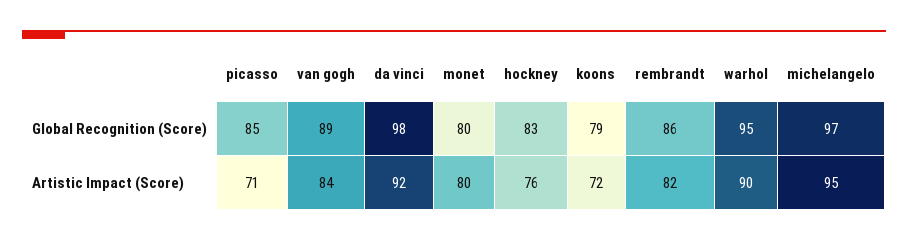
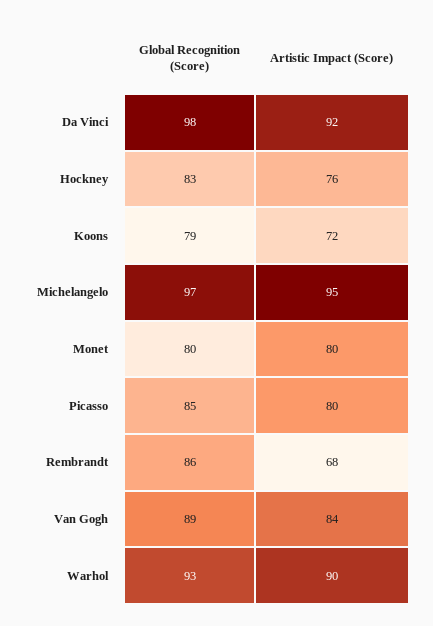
warhol, Global Recognition (Score): 95 -> 93
picasso, Artistic Impact (Score): 71 -> 80
rembrandt, Artistic Impact (Score): 82 -> 68

